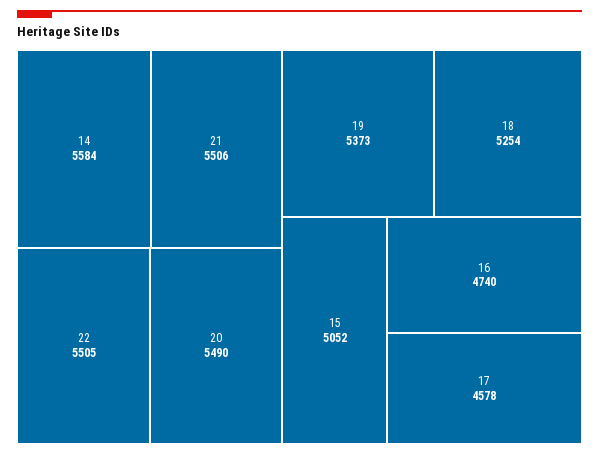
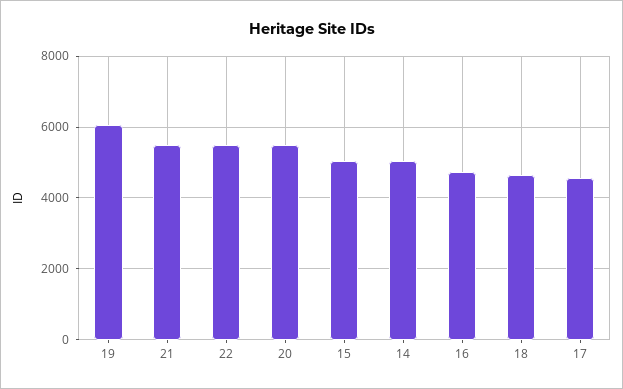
14: 5584 -> 5000
19: 5373 -> 6000
18: 5254 -> 4600

